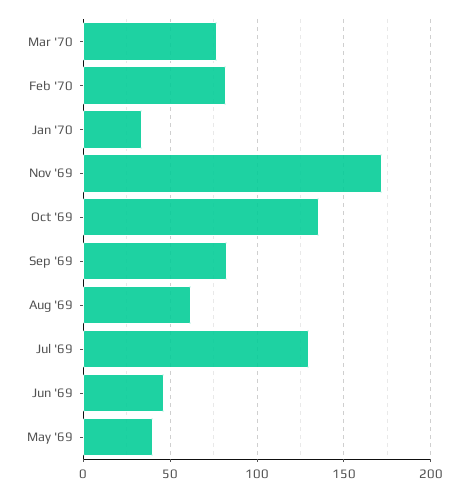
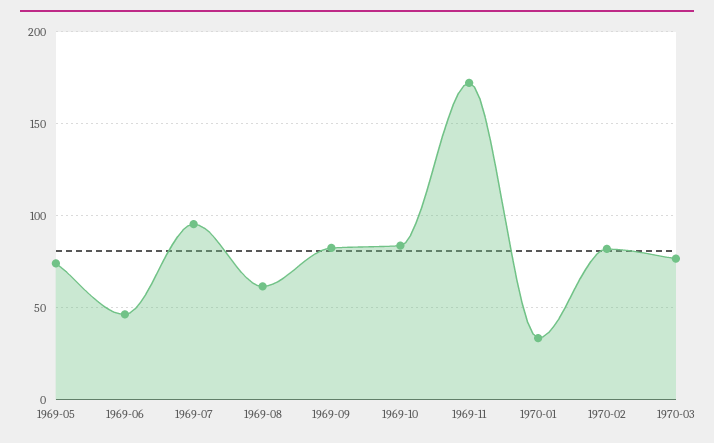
Oct '69: 135 -> 85
Jul '69: 130 -> 95
May '69: 40 -> 75

